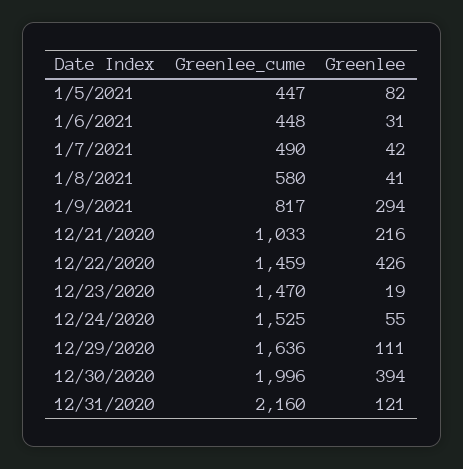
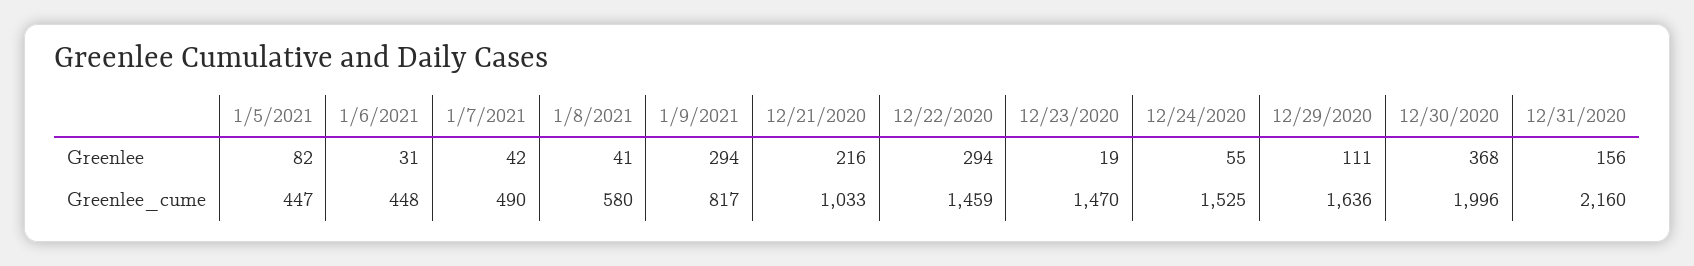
Greenlee, 12/22/2020: 426 -> 294
Greenlee, 12/30/2020: 394 -> 368
Greenlee, 12/31/2020: 121 -> 156

